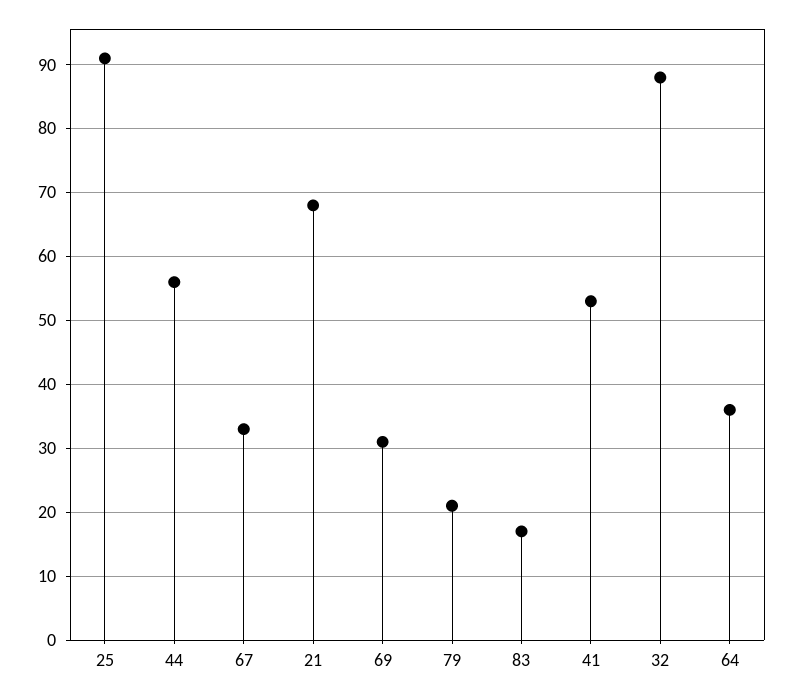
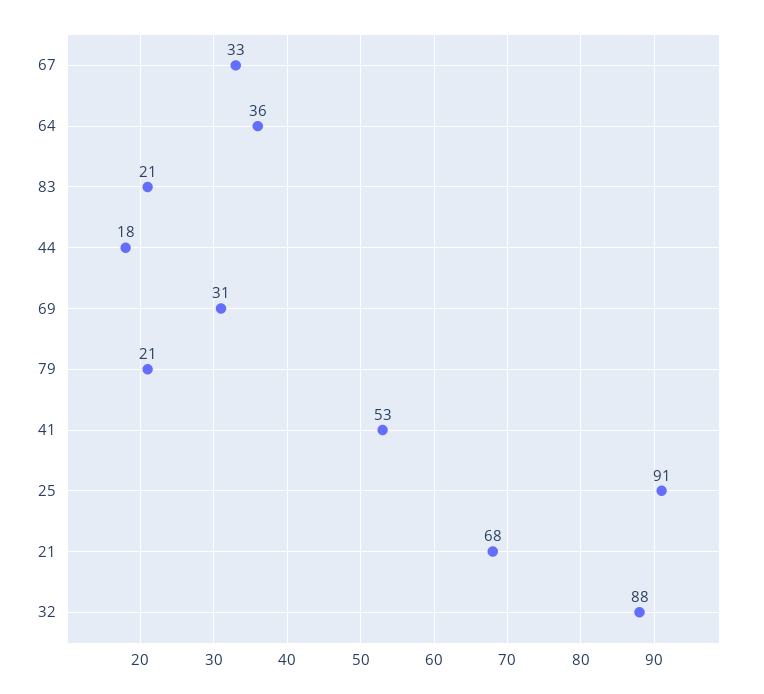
44: 56 -> 18
83: 17 -> 21

